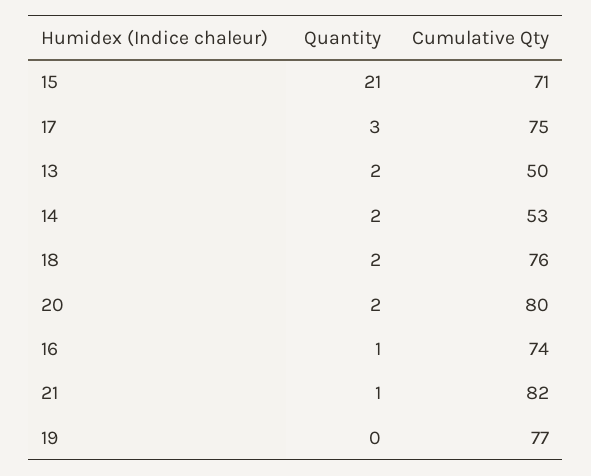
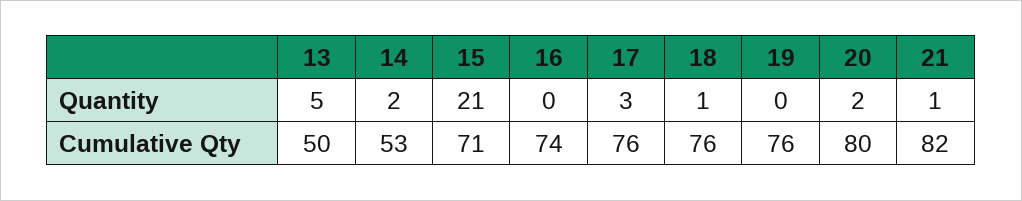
Cumulative Qty, 17: 75 -> 76
Quantity, 13: 2 -> 5
Quantity, 18: 2 -> 1
Quantity, 16: 1 -> 0
Cumulative Qty, 19: 77 -> 76

